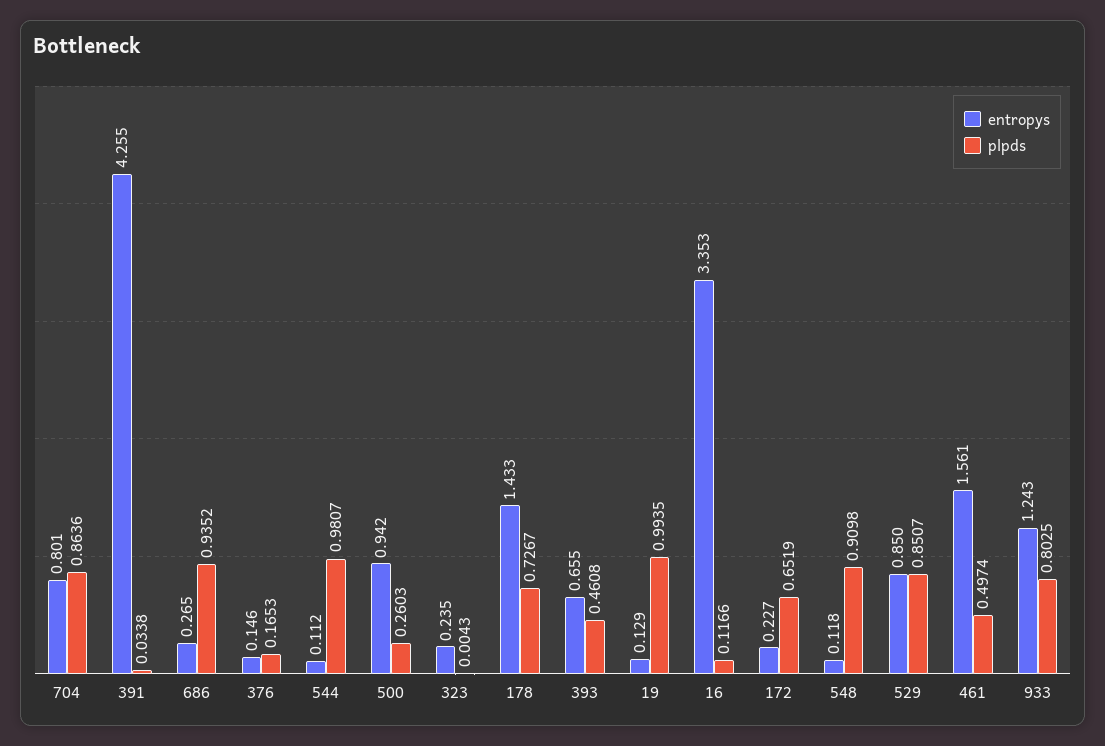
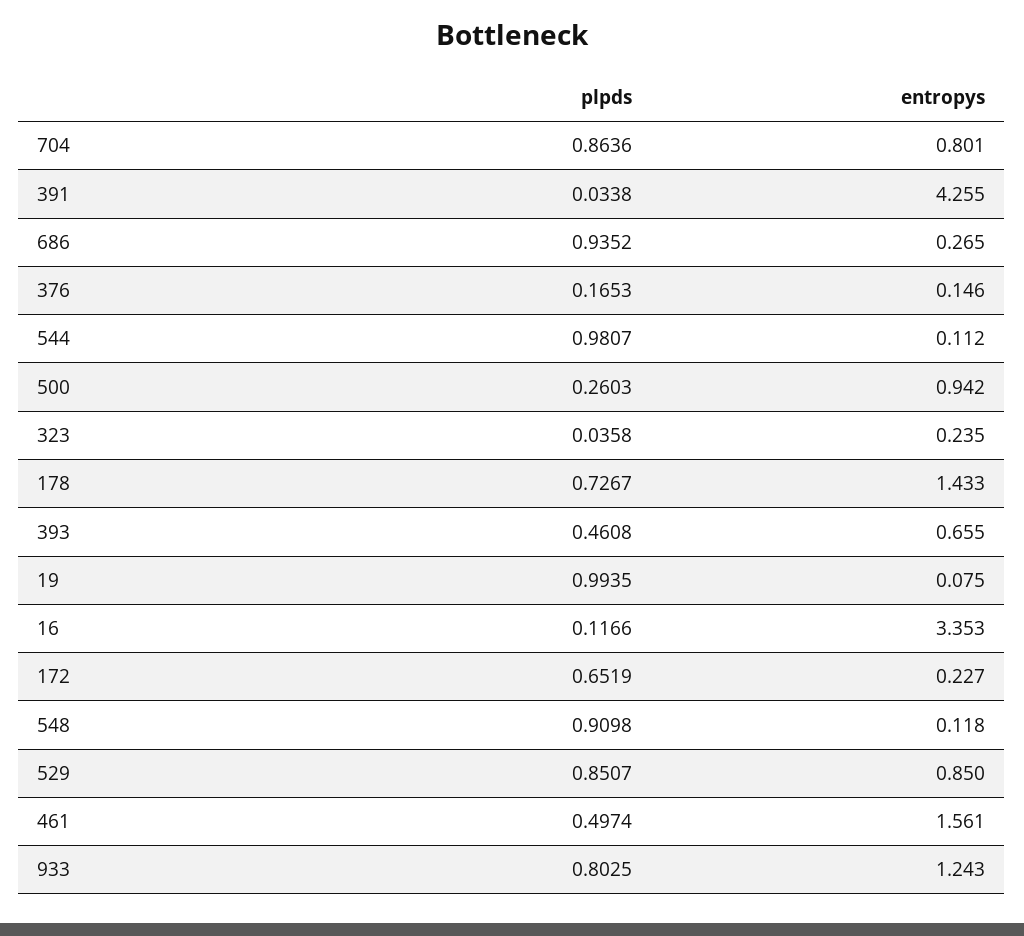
plpds, 323: 0.0043 -> 0.0358
entropys, 19: 0.129 -> 0.075

